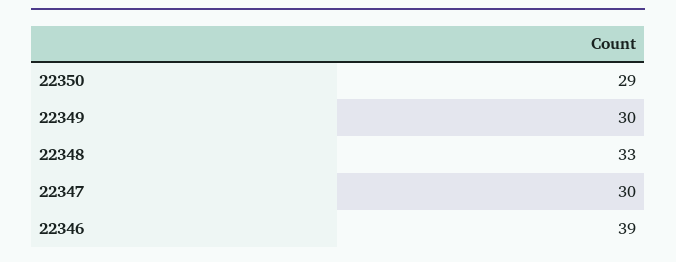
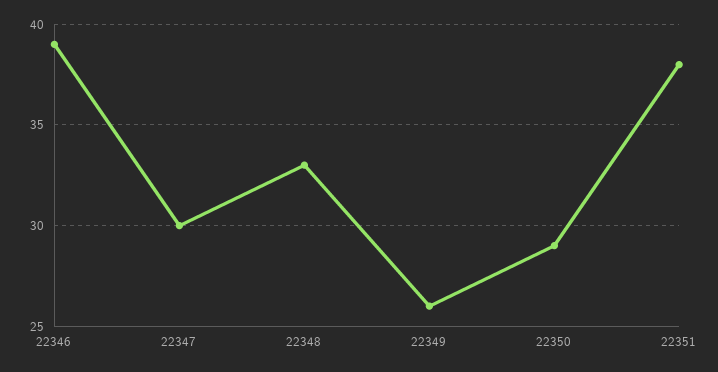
22349: 30 -> 26
22351: none -> 38

